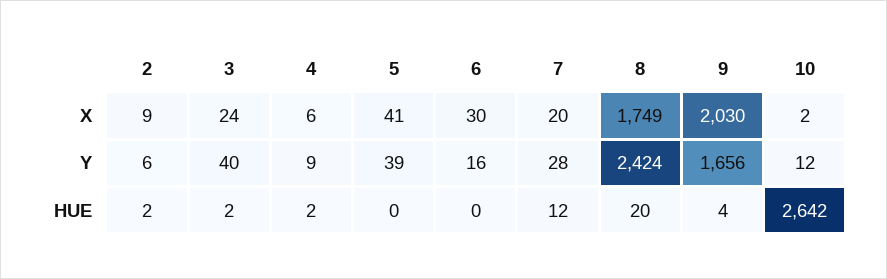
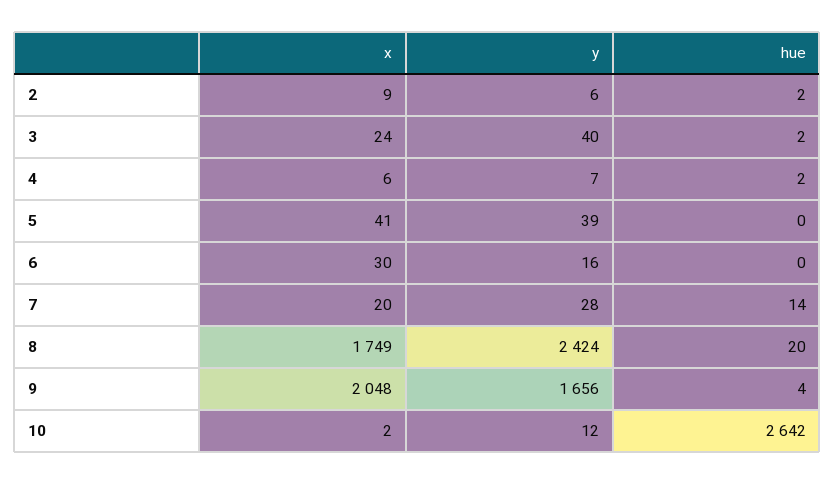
9, X: 2030 -> 2048
4, Y: 9 -> 7
7, HUE: 12 -> 14

